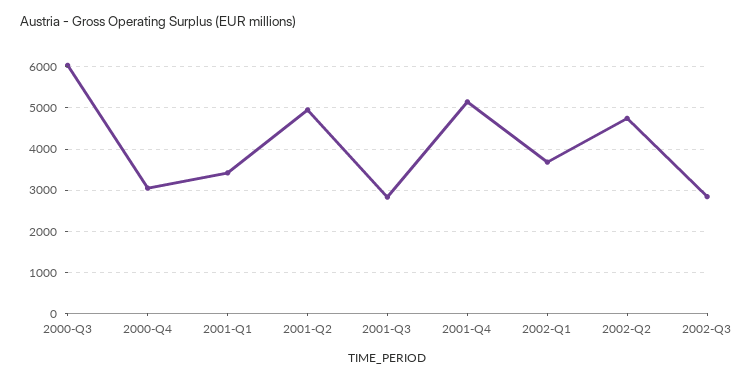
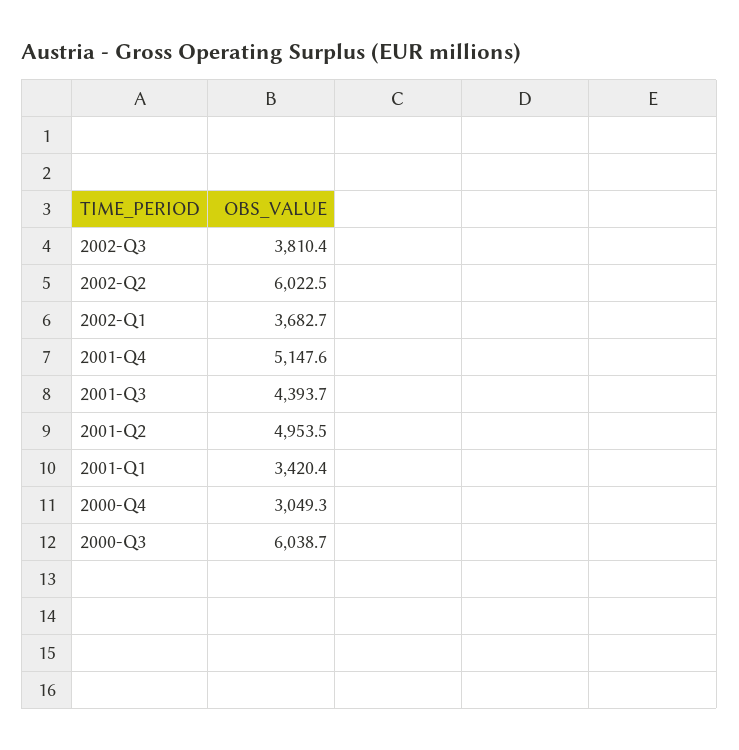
2001-Q3: 2800 -> 4393.7
2002-Q2: 4800 -> 6022.5
2002-Q3: 2800 -> 3810.4

